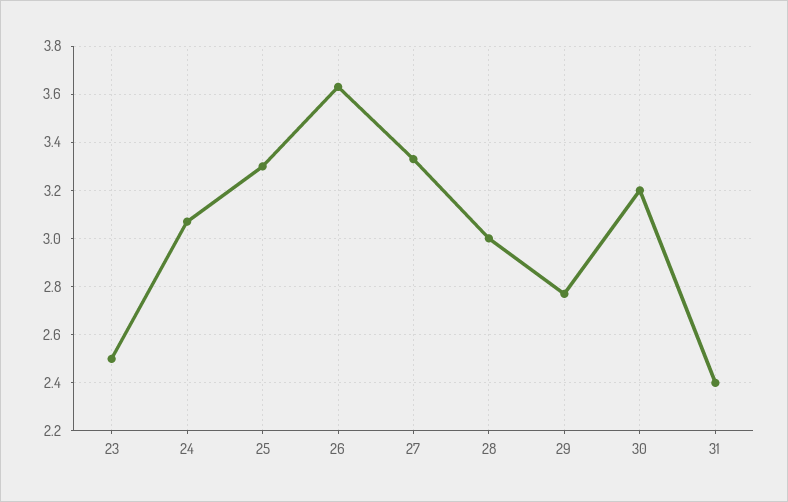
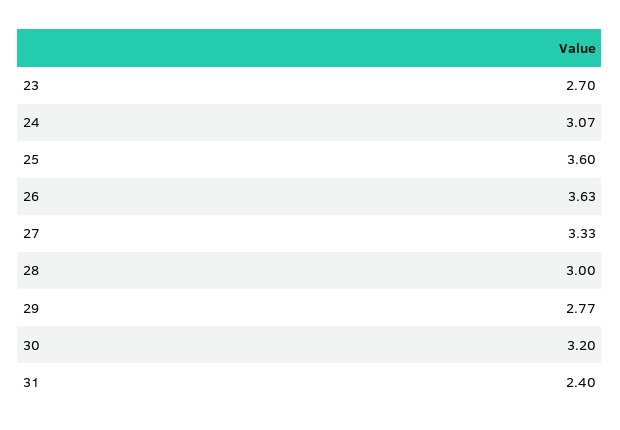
23: 2.5 -> 2.7
25: 3.3 -> 3.6

